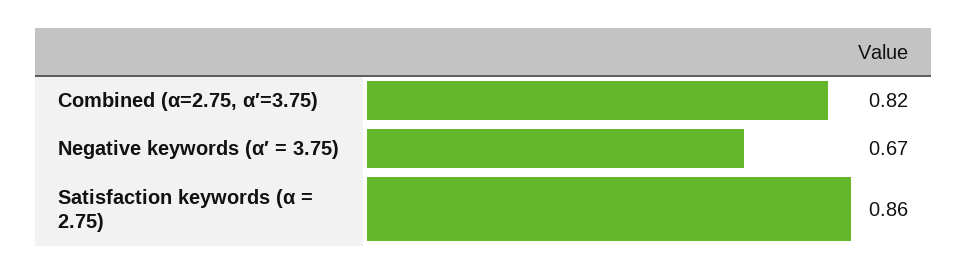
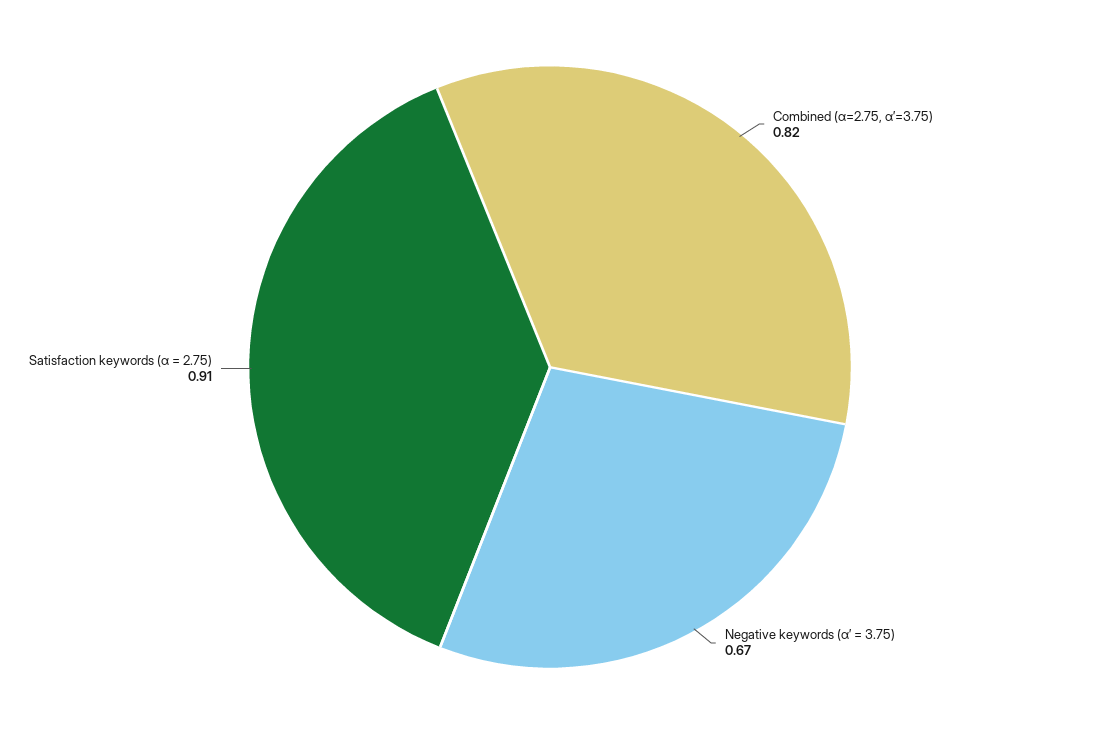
Satisfaction keywords (α = 2.75): 0.86 -> 0.91

